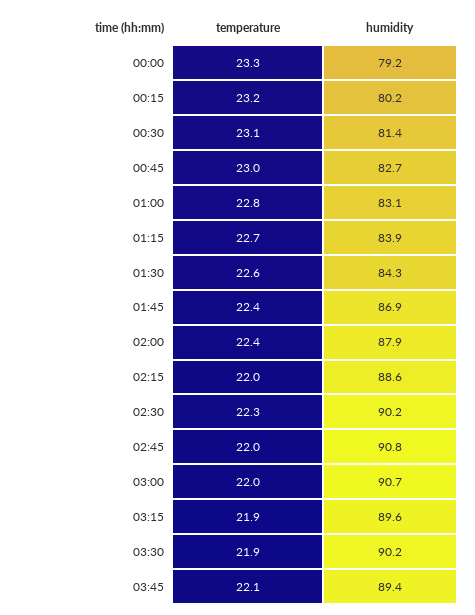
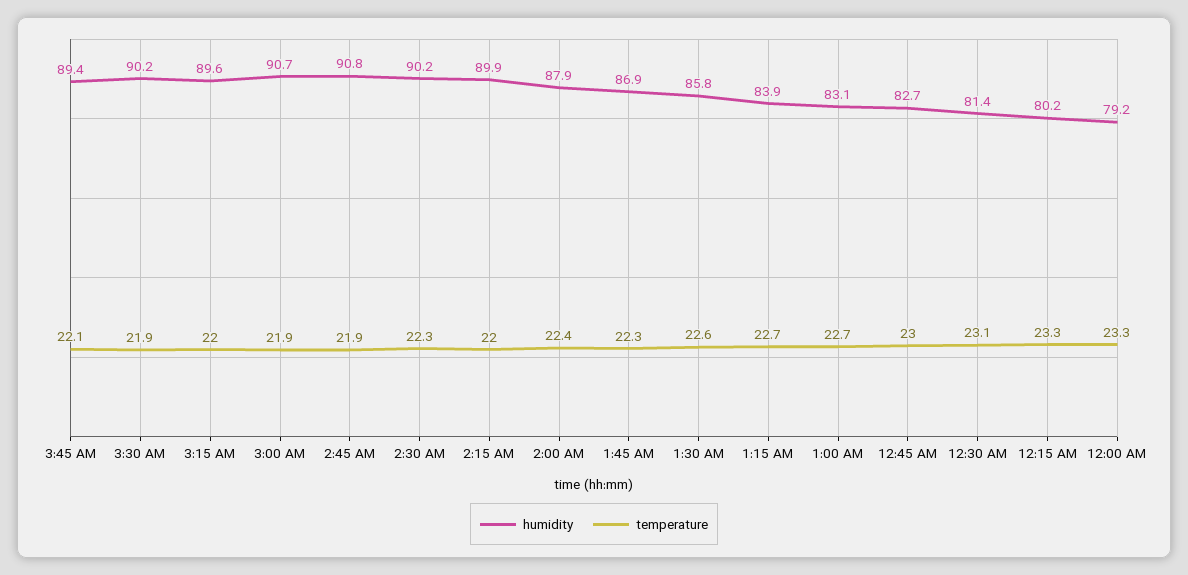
temperature, 00:15: 23.2 -> 23.3
temperature, 01:00: 22.8 -> 22.7
humidity, 01:30: 84.3 -> 85.8
temperature, 01:45: 22.4 -> 22.3
humidity, 02:15: 88.6 -> 89.9
temperature, 02:45: 22 -> 21.9
temperature, 03:00: 22 -> 21.9
temperature, 03:15: 21.9 -> 22

